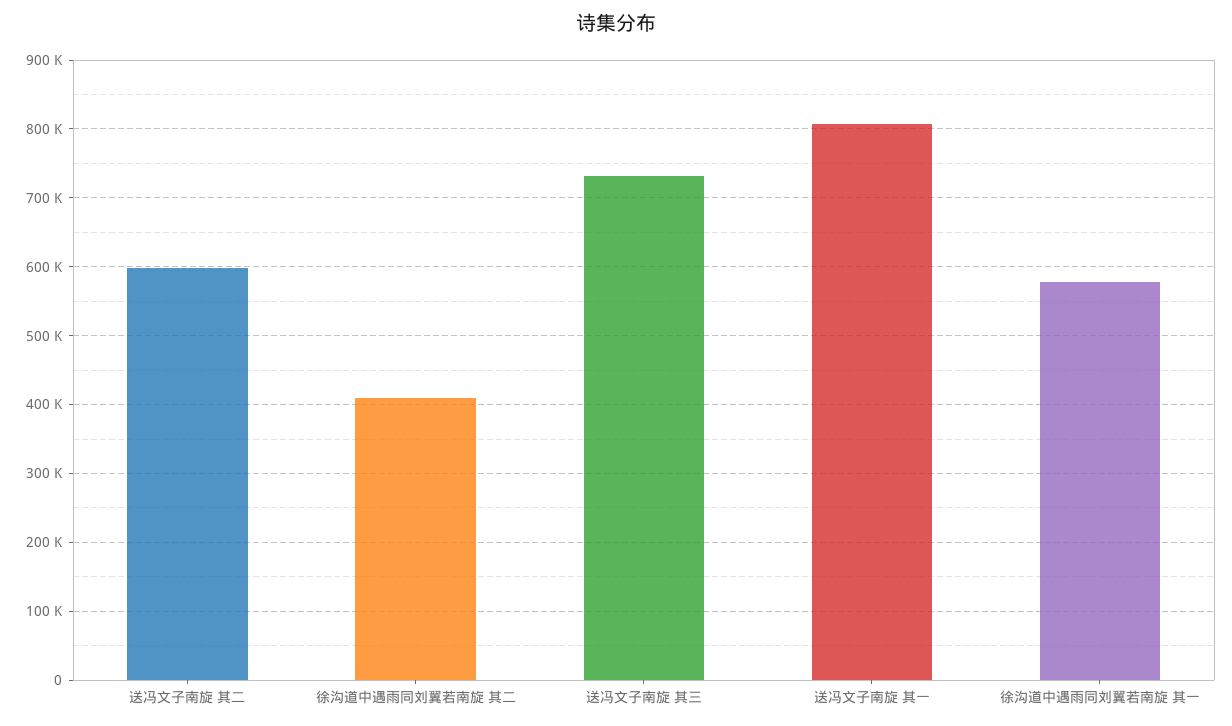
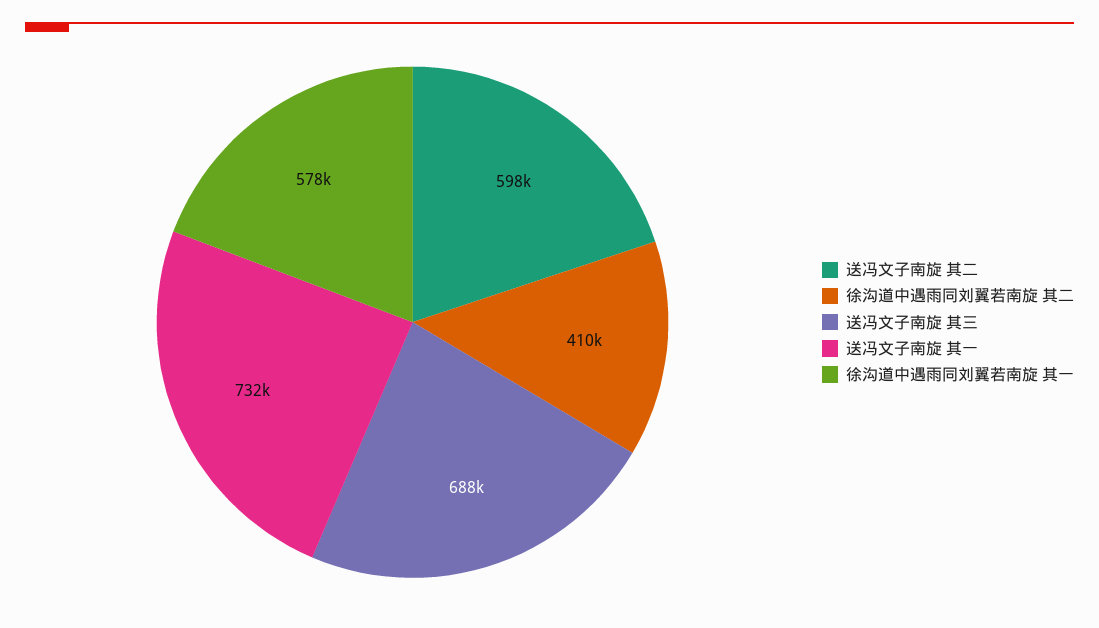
送冯文子南旋 其三: 730000 -> 688000
送冯文子南旋 其一: 810000 -> 732000

